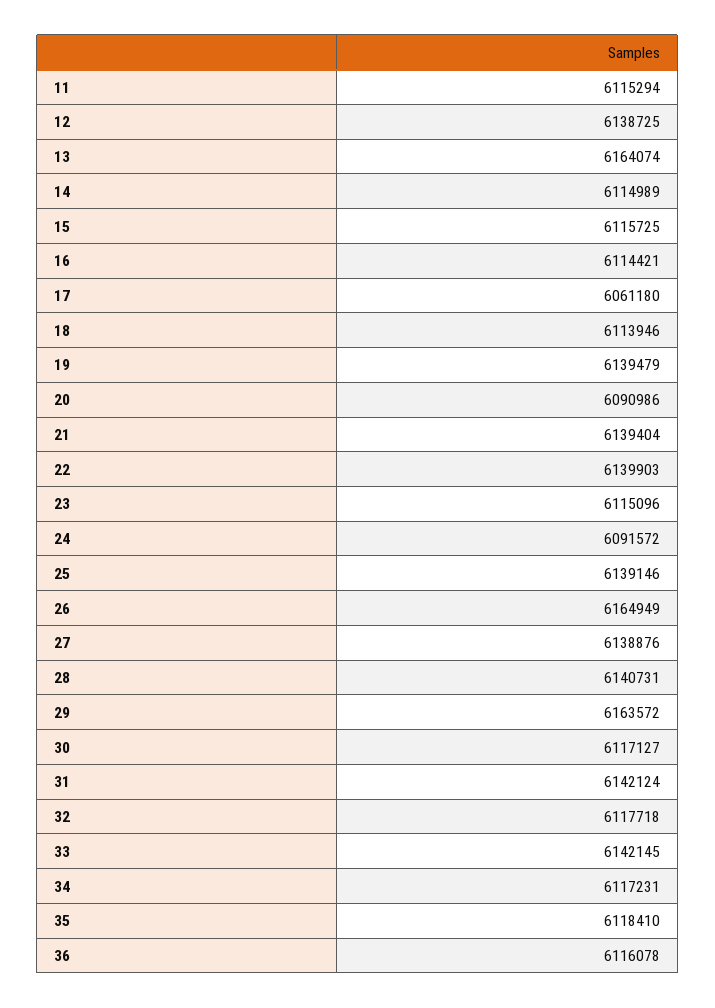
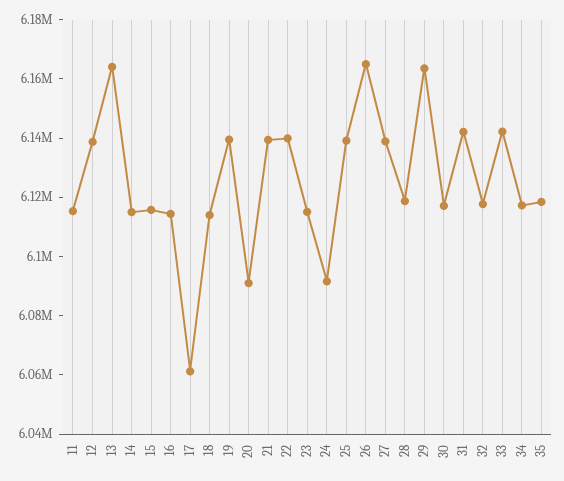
28: 6140731 -> 6120000
36: 6116078 -> none

